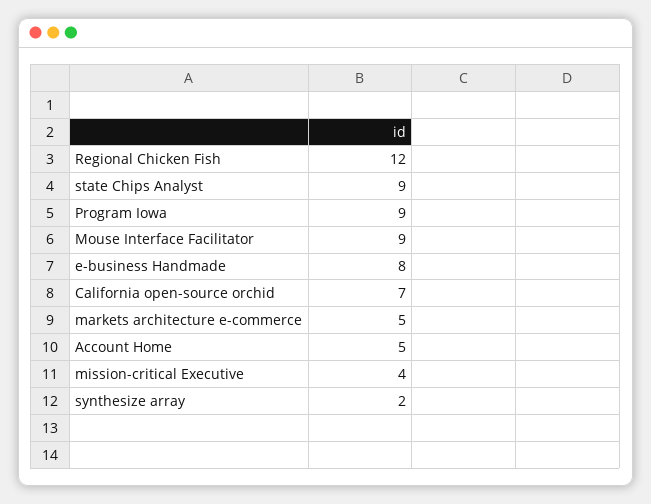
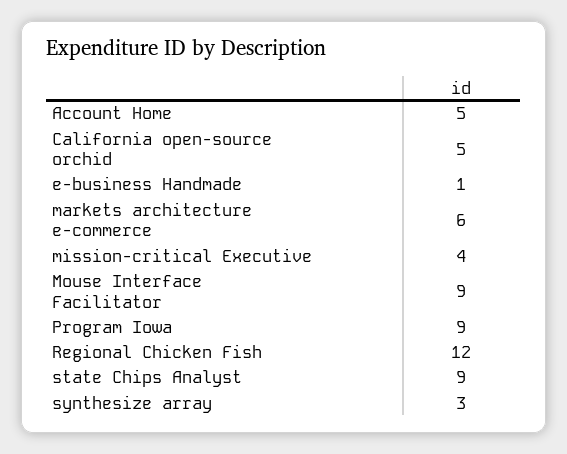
e-business Handmade: 8 -> 1
California open-source orchid: 7 -> 5
markets architecture e-commerce: 5 -> 6
synthesize array: 2 -> 3

